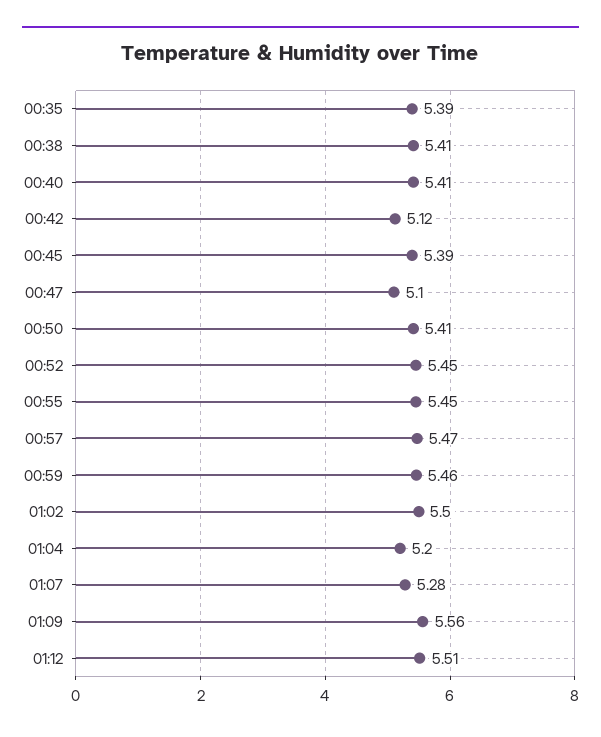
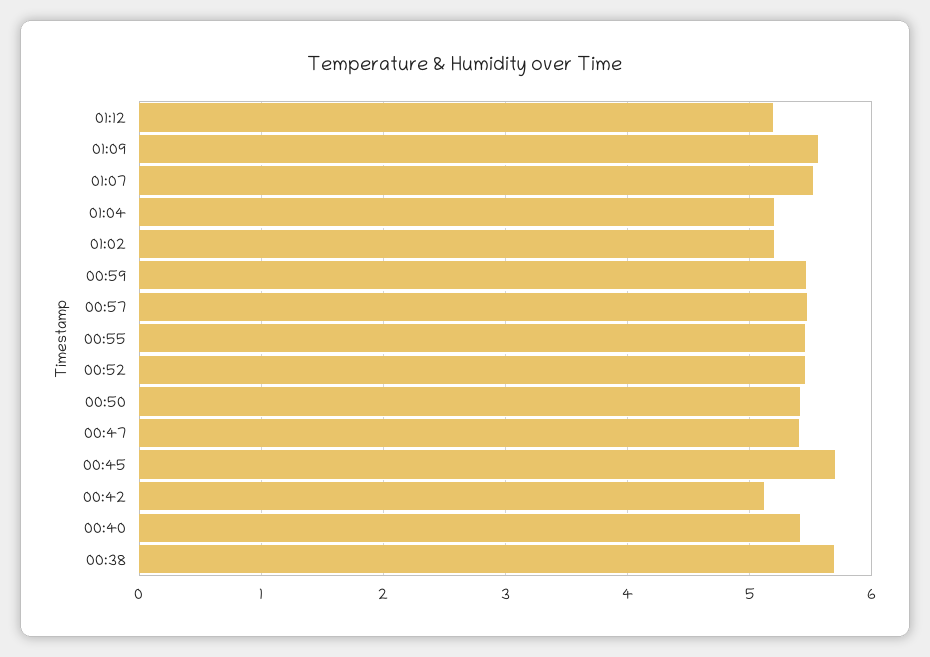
00:35: 5.39 -> none
00:38: 5.41 -> 5.7
00:45: 5.39 -> 5.7
00:47: 5.1 -> 5.4
01:02: 5.5 -> 5.2
01:07: 5.28 -> 5.5
01:12: 5.51 -> 5.2

